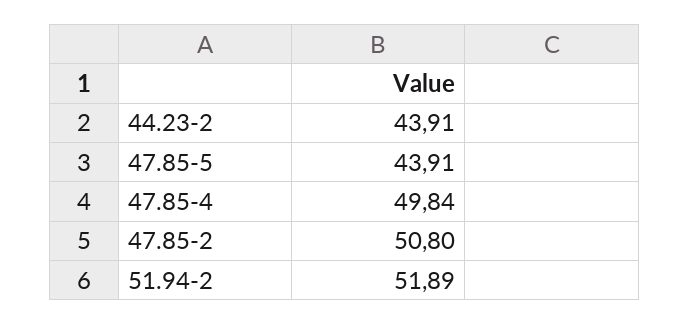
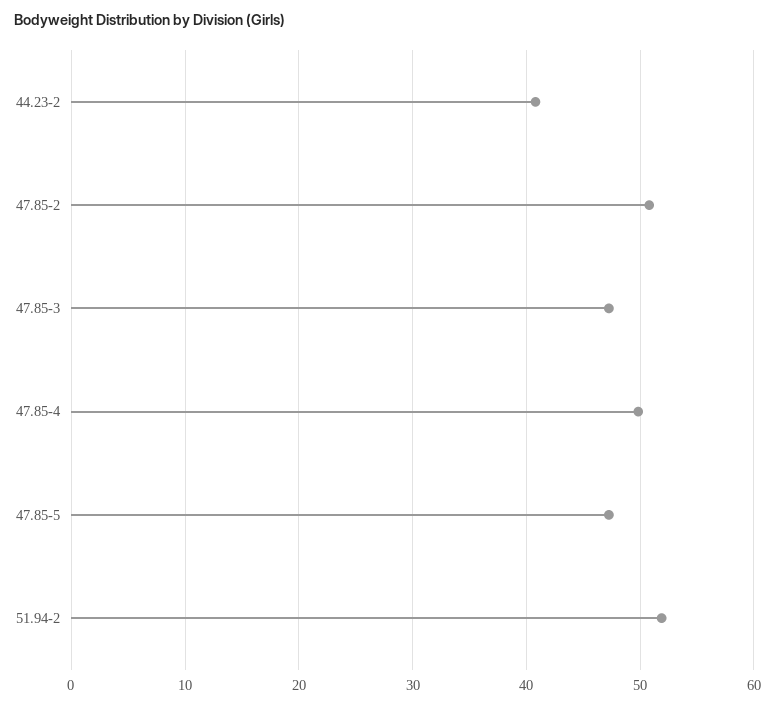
44.23-2: 43.91 -> 41
47.85-5: 43.91 -> 47
47.85-3: none -> 47

